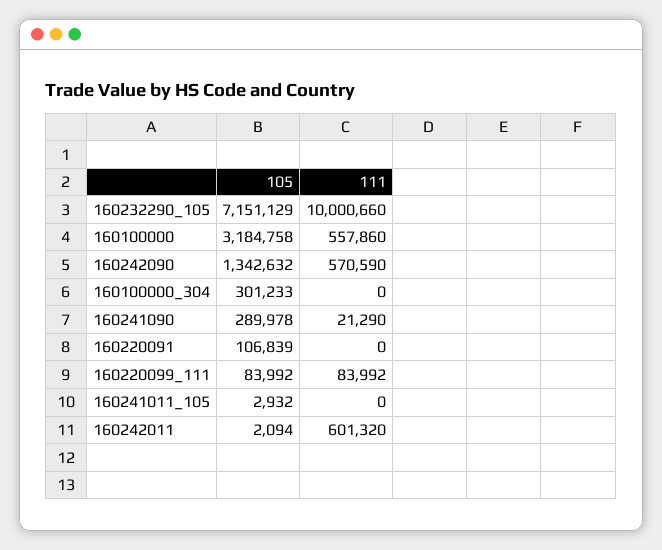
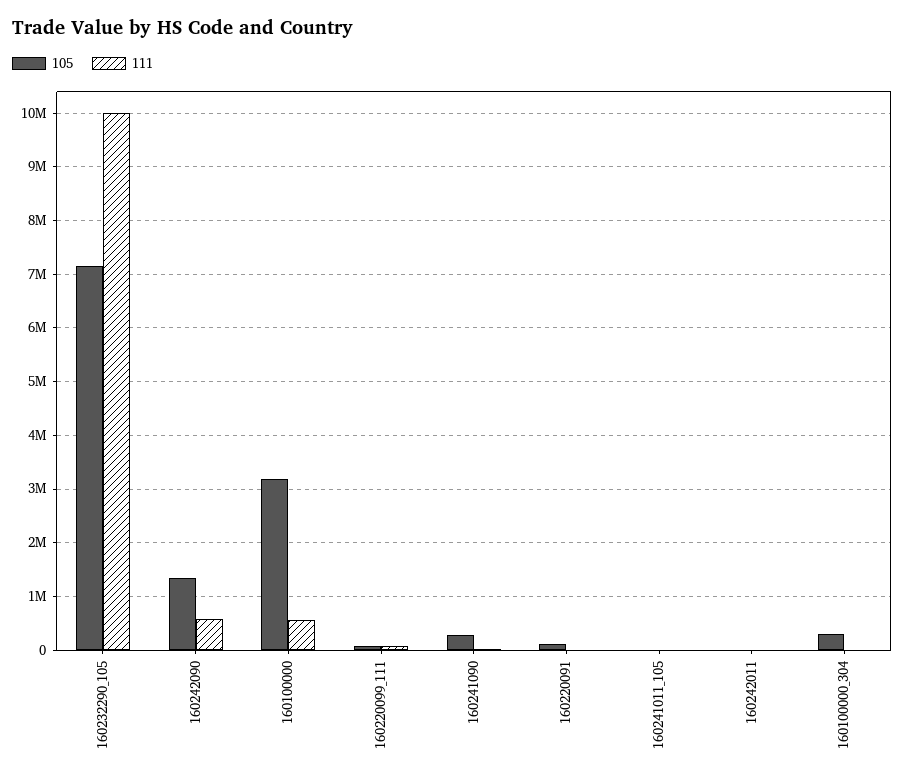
111, 160242011: 601320 -> 0

